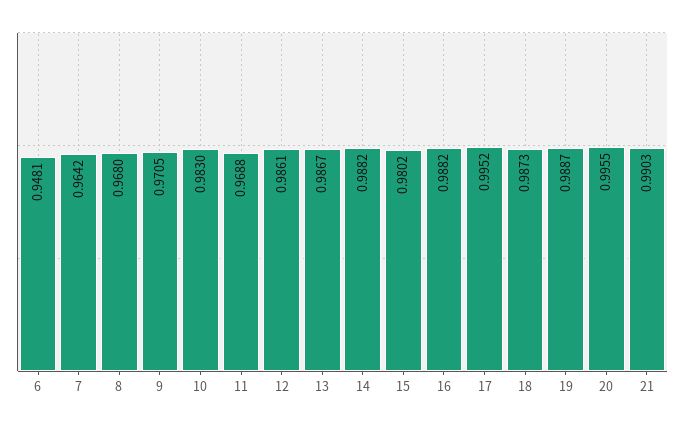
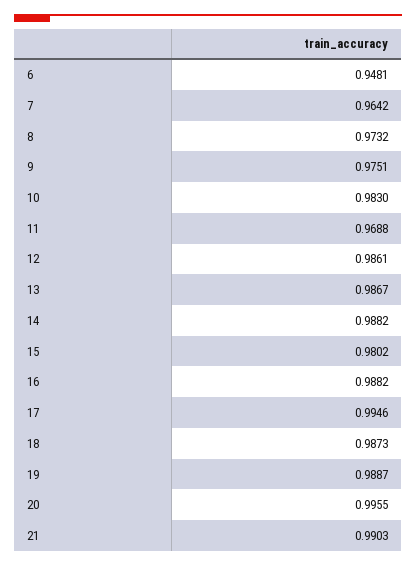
8: 0.968 -> 0.9732
9: 0.9705 -> 0.9751
17: 0.9952 -> 0.9946

